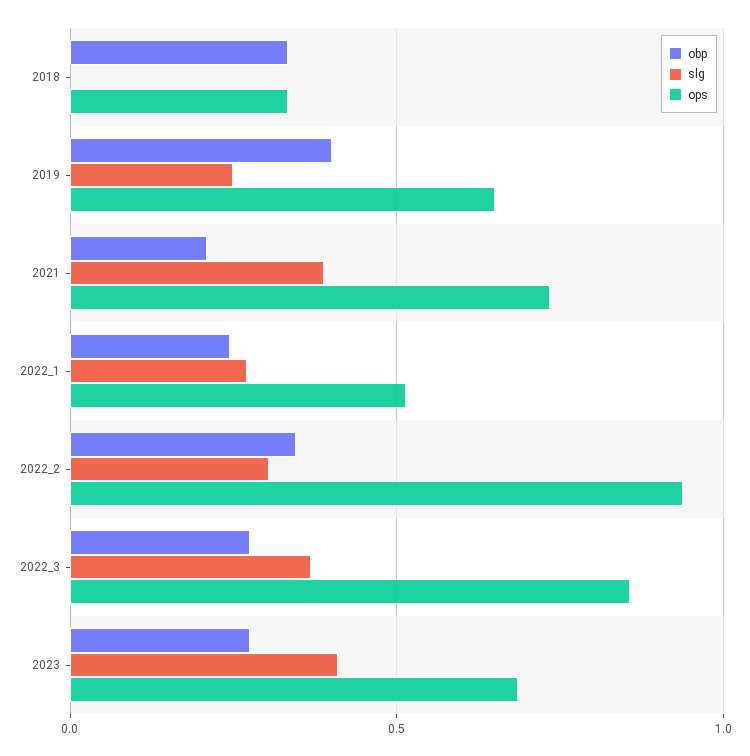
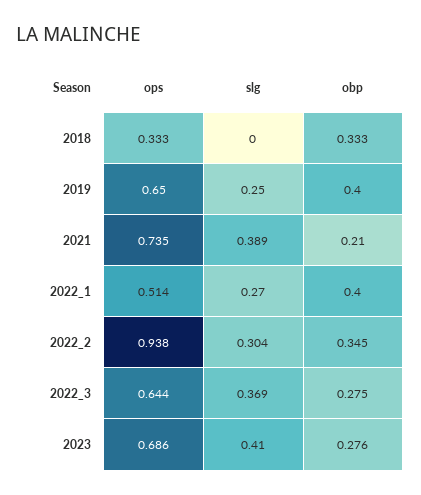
obp, 2022_1: 0.25 -> 0.4
ops, 2022_3: 0.85 -> 0.644

